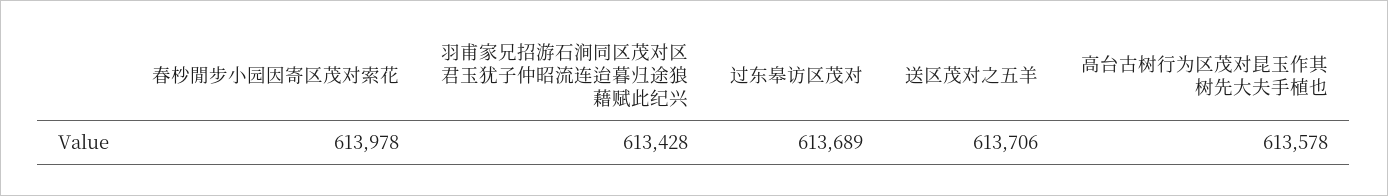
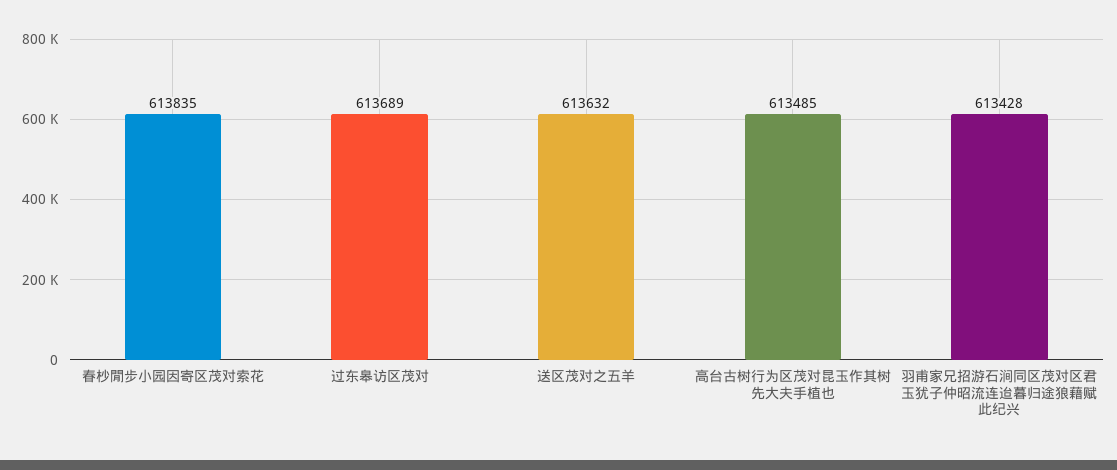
春杪閒步小园因寄区茂对索花: 613978 -> 613835
送区茂对之五羊: 613706 -> 613632
高台古树行为区茂对昆玉作其树先大夫手植也: 613578 -> 613485

